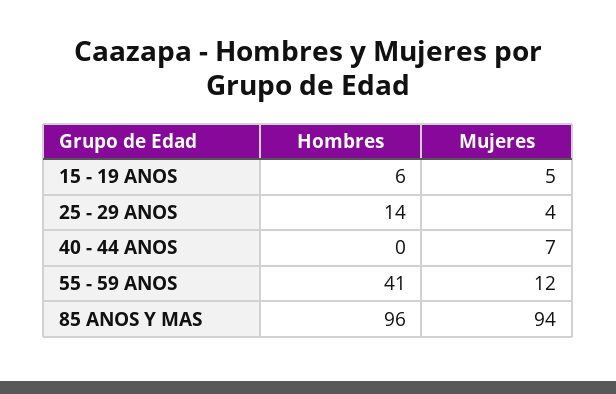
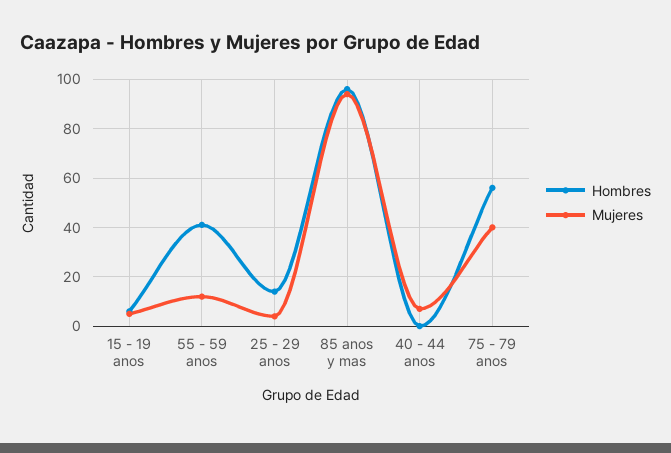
Hombres, 75 - 79 anos: none -> 55
Mujeres, 75 - 79 anos: none -> 40

